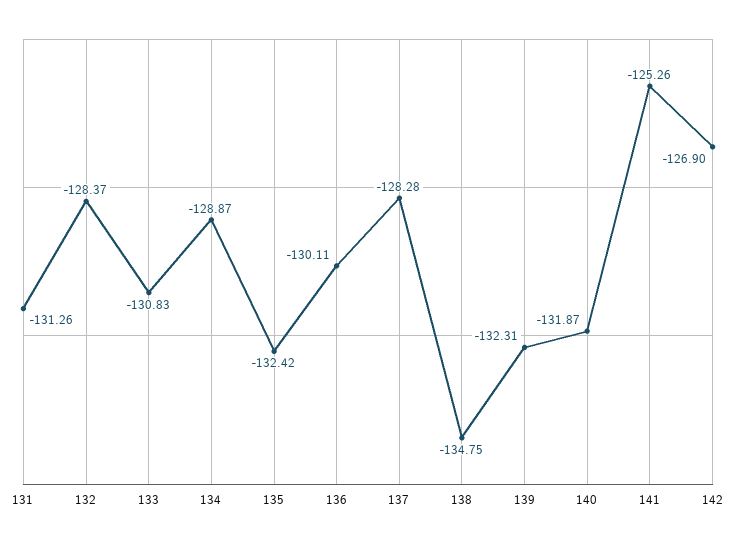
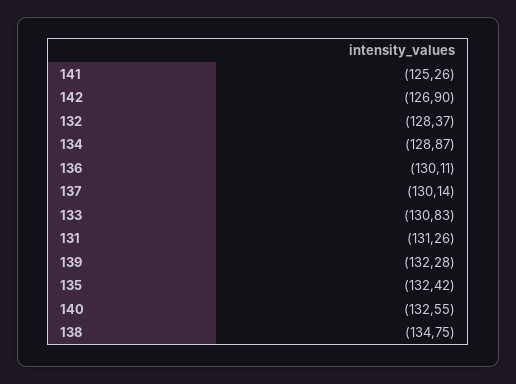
137: -128.28 -> -130.14
139: -132.31 -> -132.28
140: -131.87 -> -132.55

